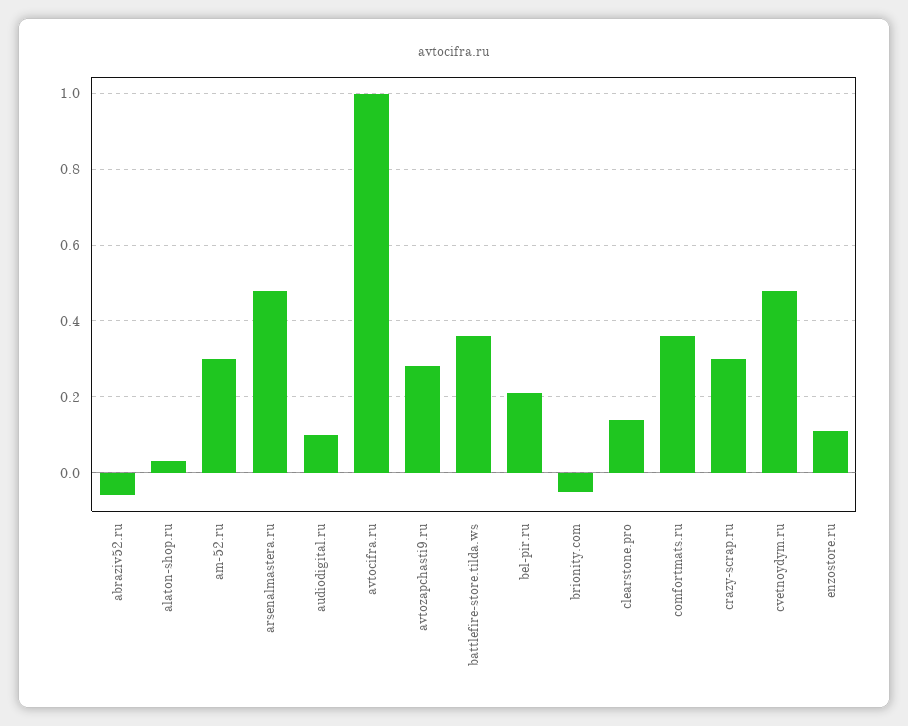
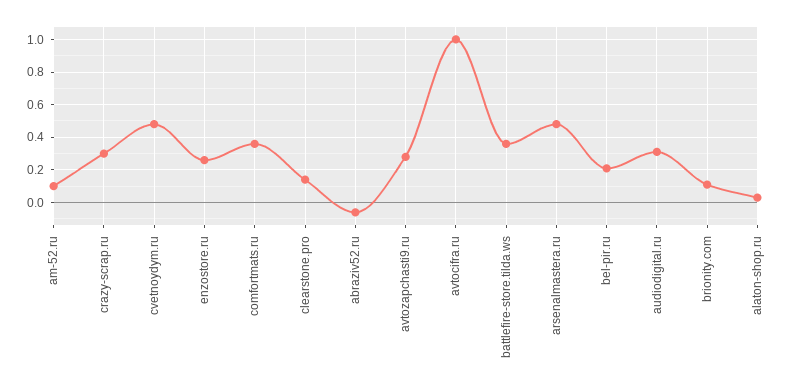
am-52.ru: 0.3 -> 0.1
audiodigital.ru: 0.1 -> 0.3
brionity.com: -0.05 -> 0.1
enzostore.ru: 0.1 -> 0.25

